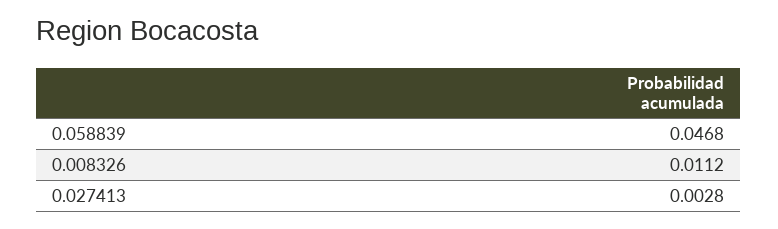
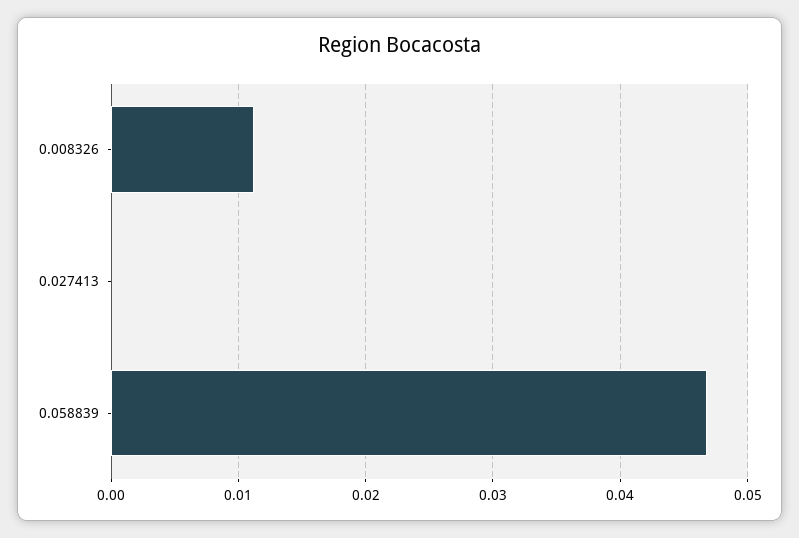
0.027413: 0.0028 -> 0

